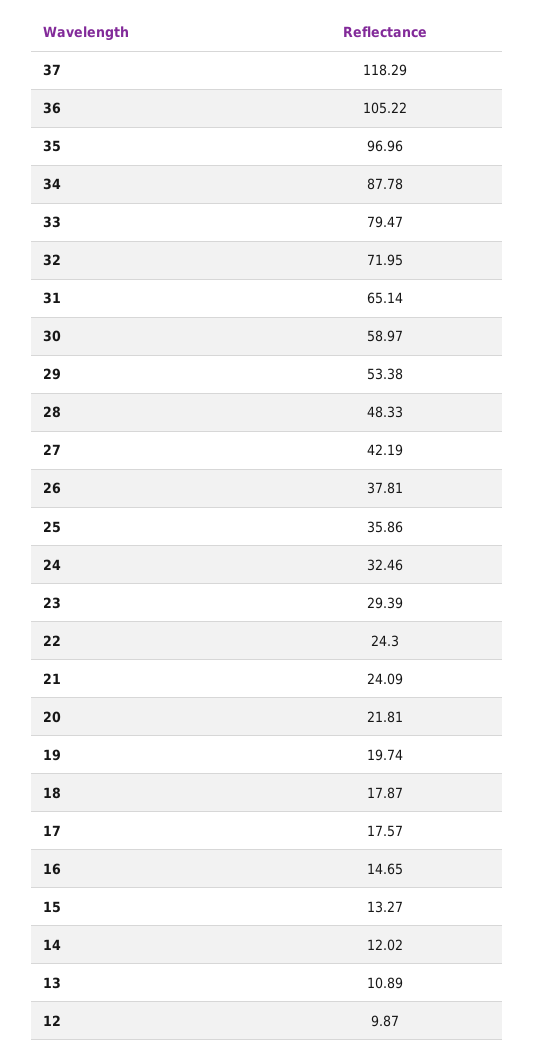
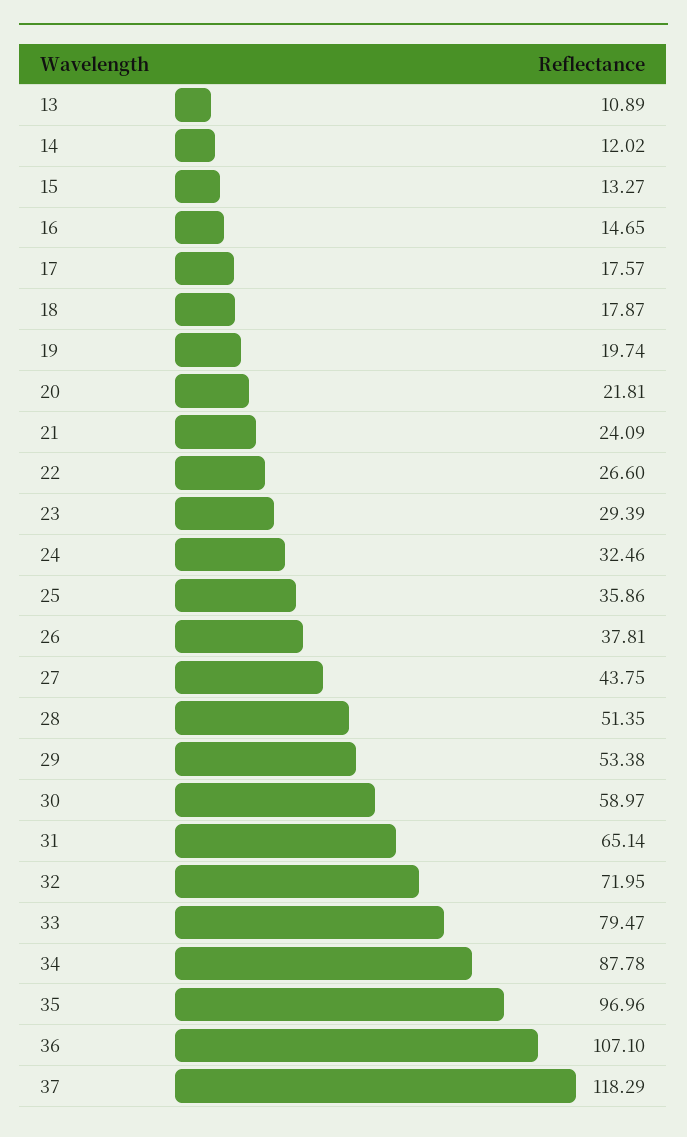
36: 105.22 -> 107.1
28: 48.33 -> 51.35
27: 42.19 -> 43.75
22: 24.3 -> 26.6
12: 9.87 -> none

